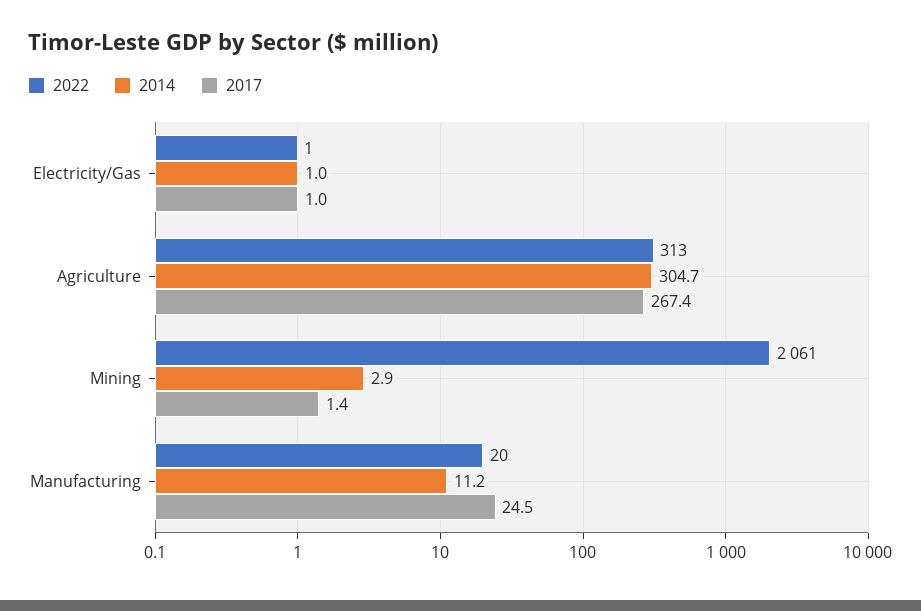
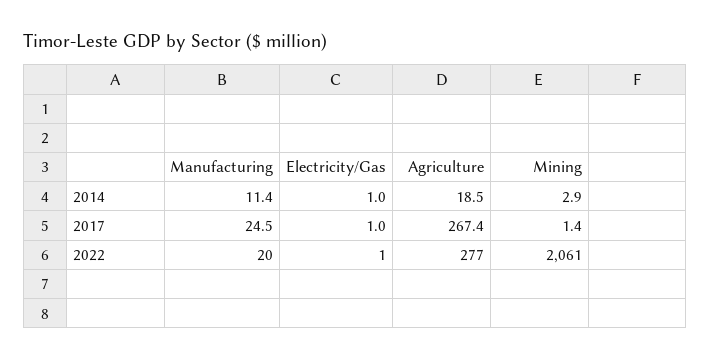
2022, Agriculture: 313 -> 277
2014, Agriculture: 304.7 -> 18.5
2014, Manufacturing: 11.2 -> 11.4

